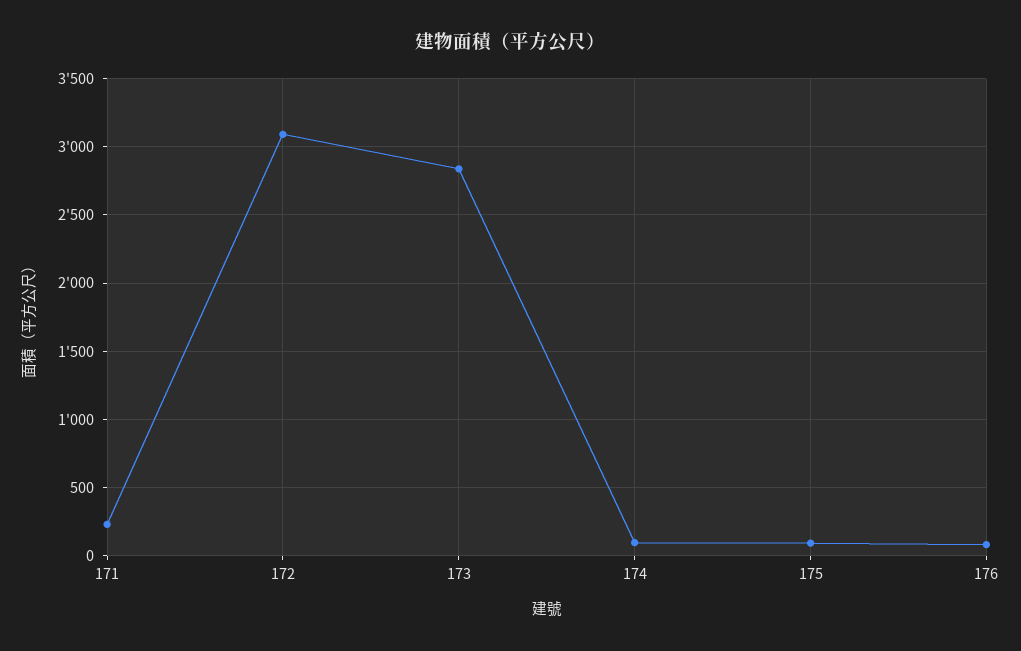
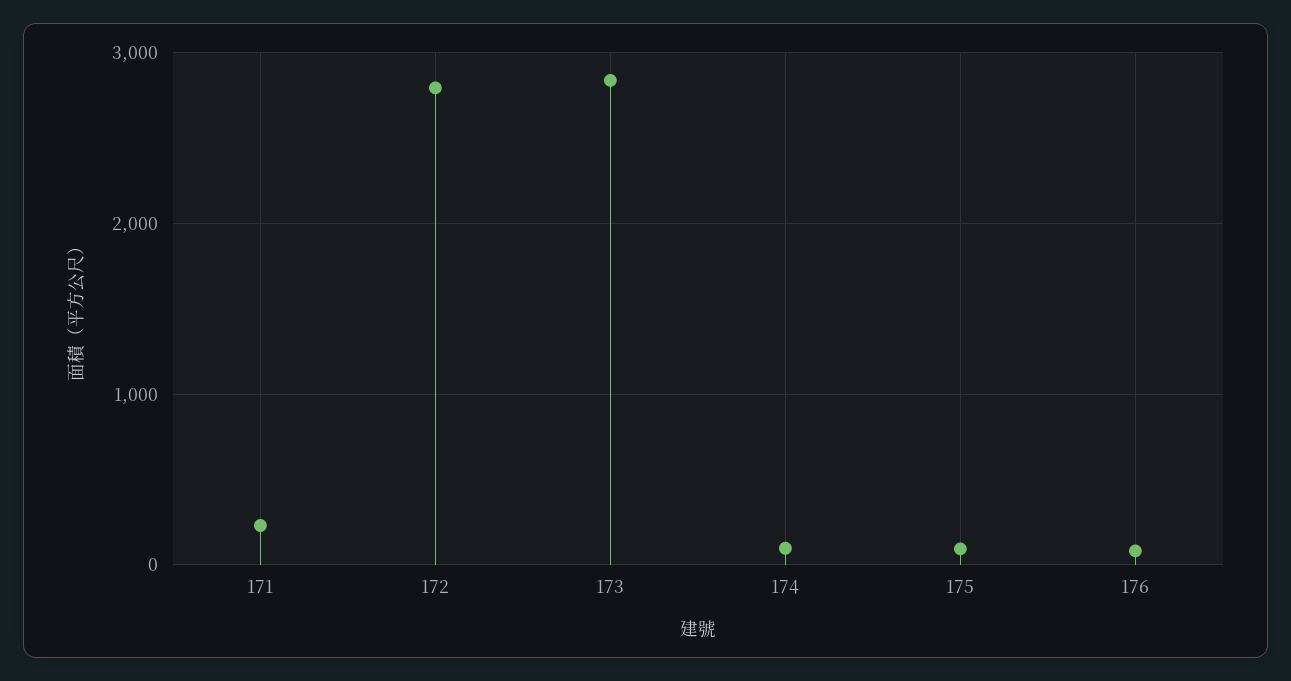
172: 3100 -> 2800

